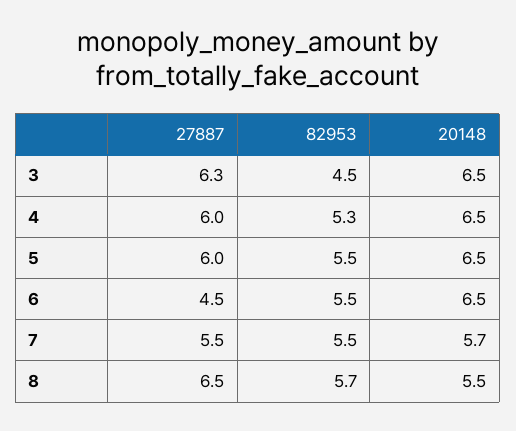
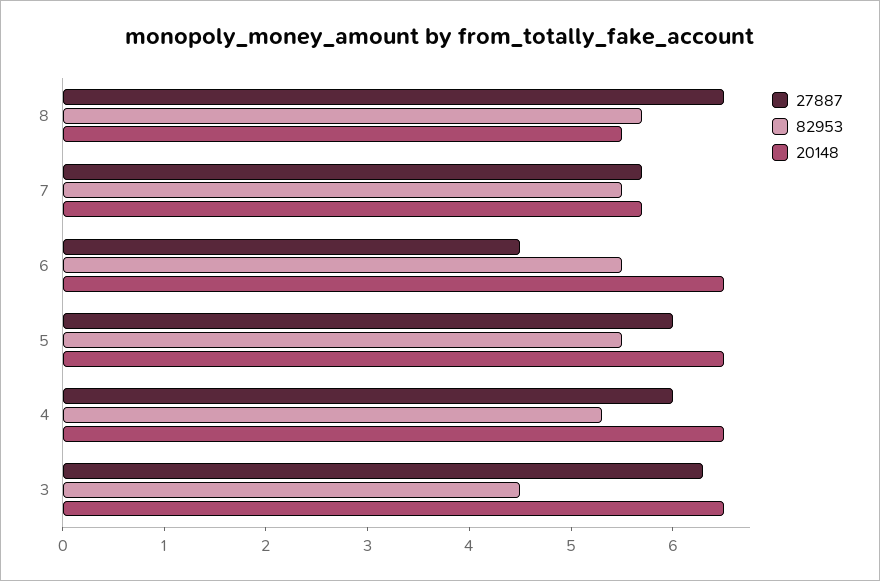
27887, 7: 5.5 -> 5.7

